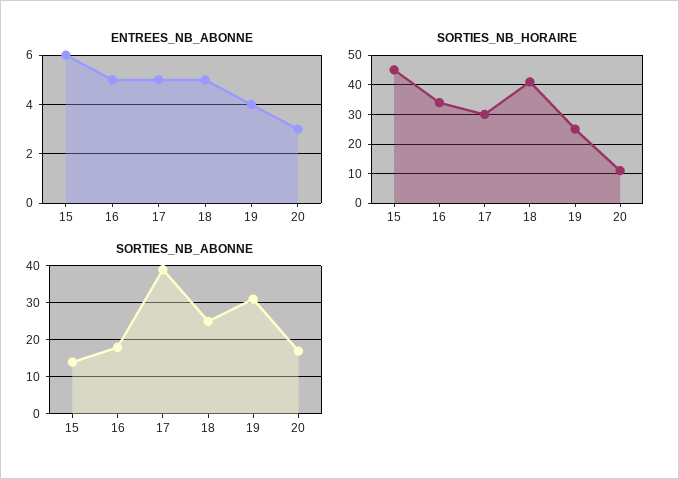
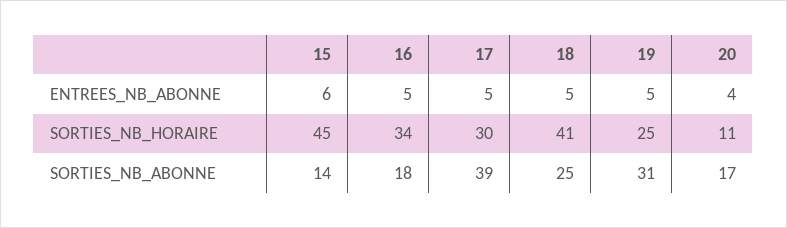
ENTREES_NB_ABONNE, 19: 4 -> 5
ENTREES_NB_ABONNE, 20: 3 -> 4

